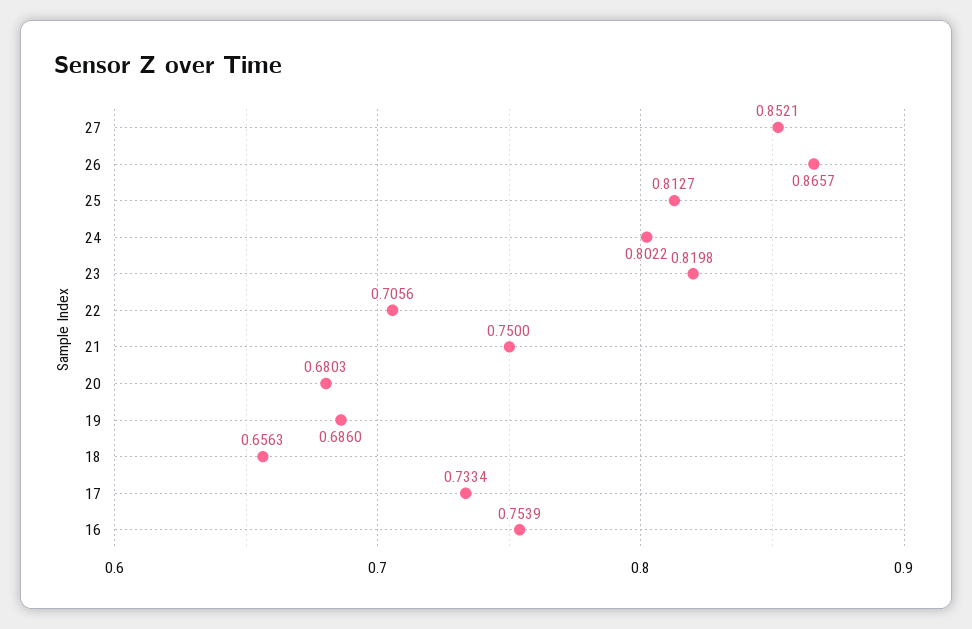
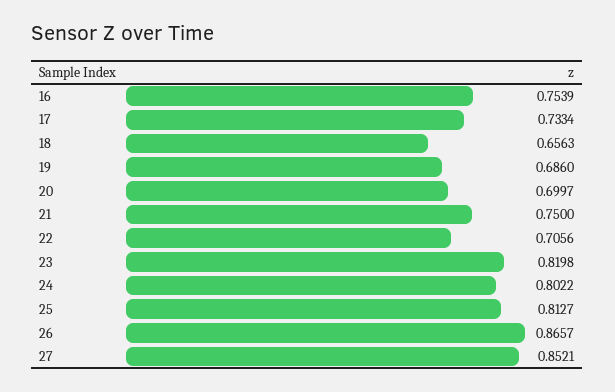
20: 0.6803 -> 0.6997

